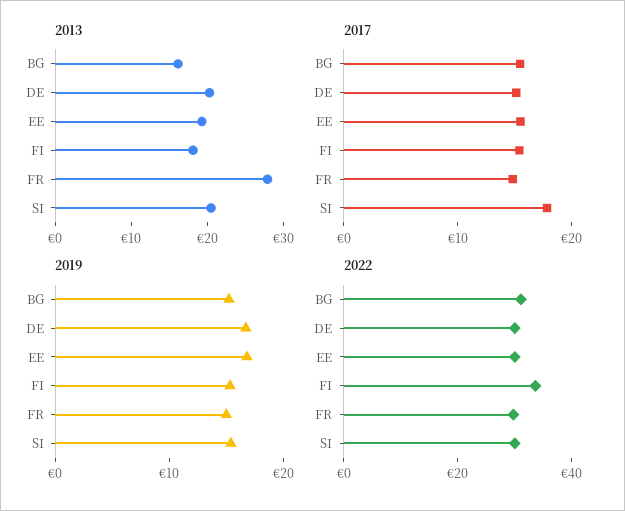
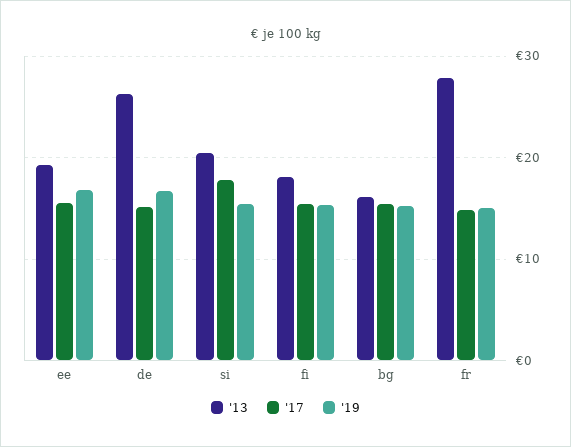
2013, DE: 20 -> 26
2022, BG: 30 -> none
2022, DE: 30 -> none
2022, EE: 30 -> none
2022, FI: 35 -> none
2022, FR: 30 -> none
2022, SI: 30 -> none

